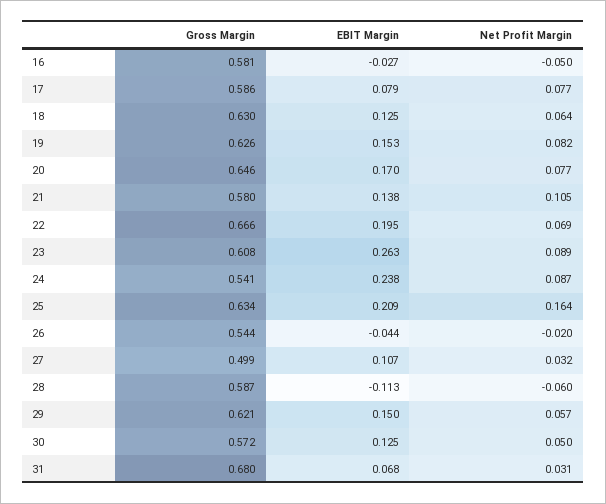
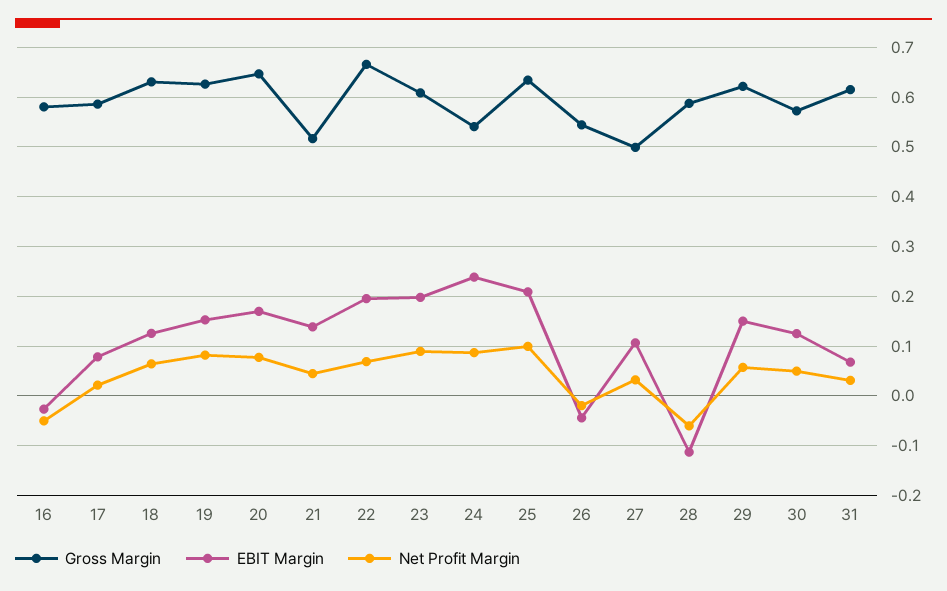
Net Profit Margin, 17: 0.077 -> 0.02
Gross Margin, 21: 0.58 -> 0.52
Net Profit Margin, 21: 0.105 -> 0.04
EBIT Margin, 23: 0.263 -> 0.2
Net Profit Margin, 25: 0.164 -> 0.1
Gross Margin, 31: 0.68 -> 0.62

